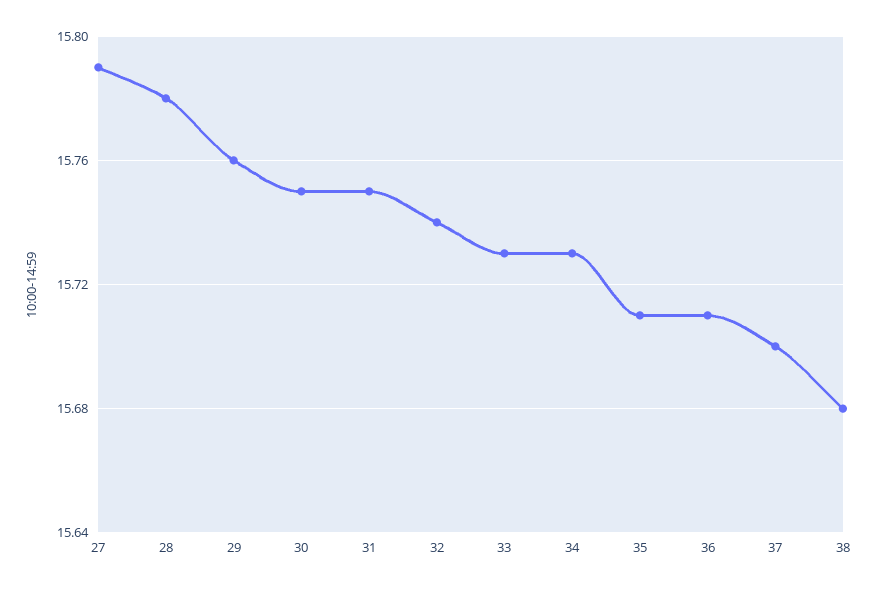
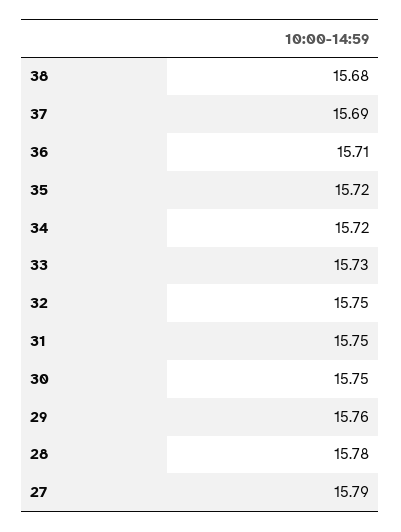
32: 15.74 -> 15.75
34: 15.73 -> 15.72
35: 15.71 -> 15.72
37: 15.7 -> 15.69

